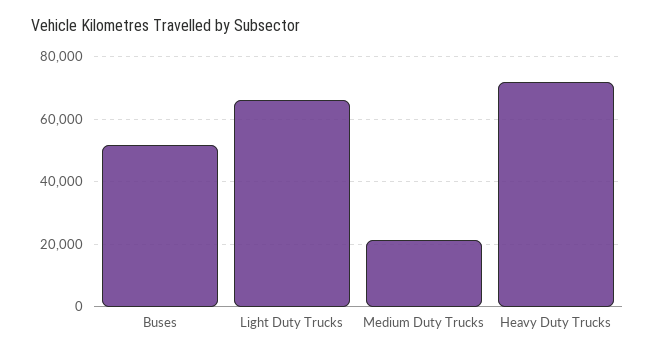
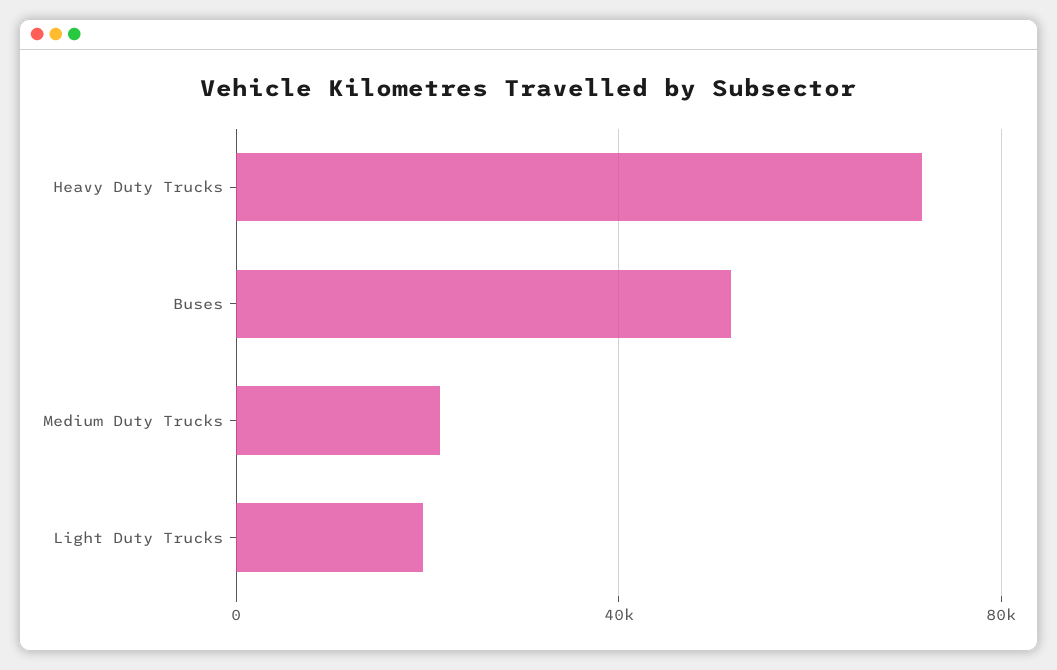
Light Duty Trucks: 66000 -> 20000

